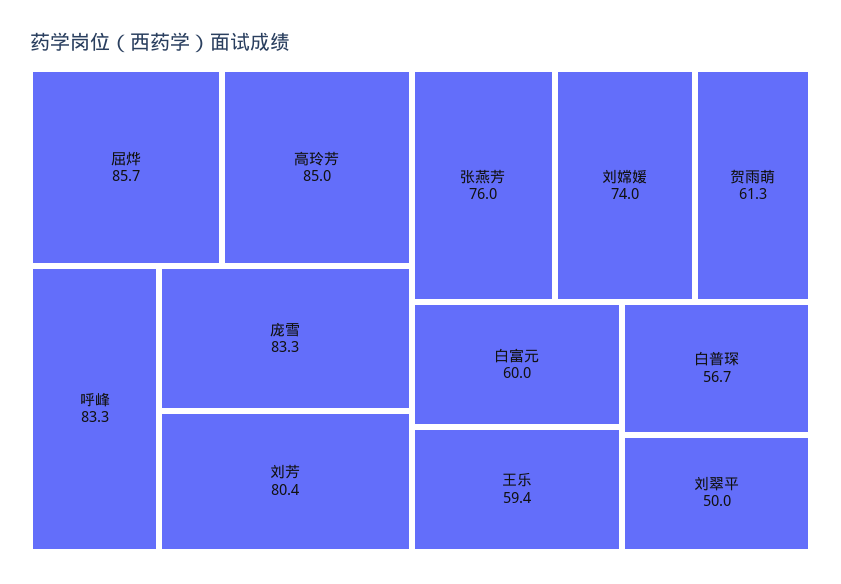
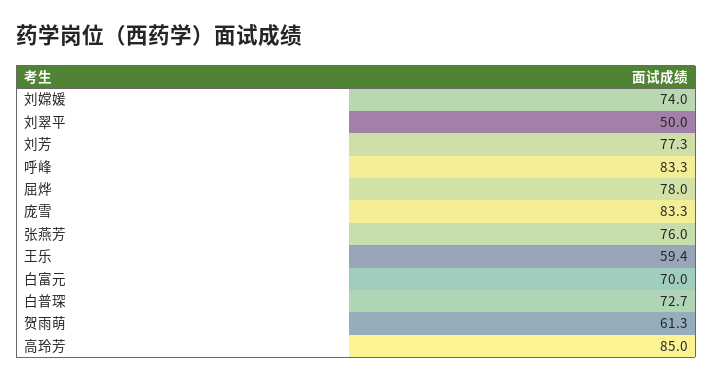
屈烨: 85.7 -> 78
刘芳: 80.4 -> 77.3
白富元: 60 -> 70
白普琛: 56.7 -> 72.7

